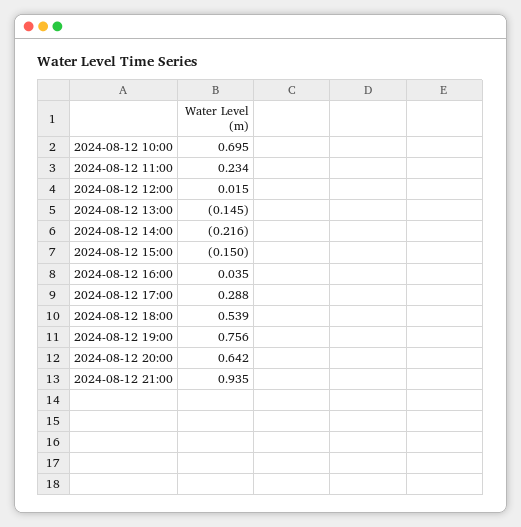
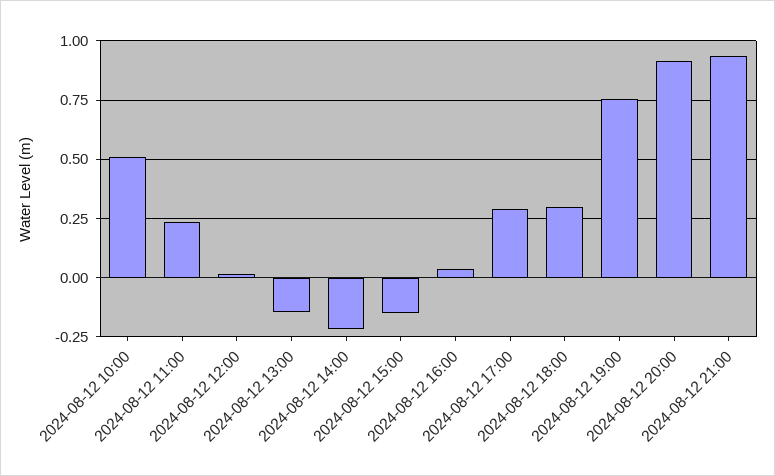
2024-08-12 10:00: 0.695 -> 0.5
2024-08-12 18:00: 0.539 -> 0.3
2024-08-12 20:00: 0.642 -> 0.9

